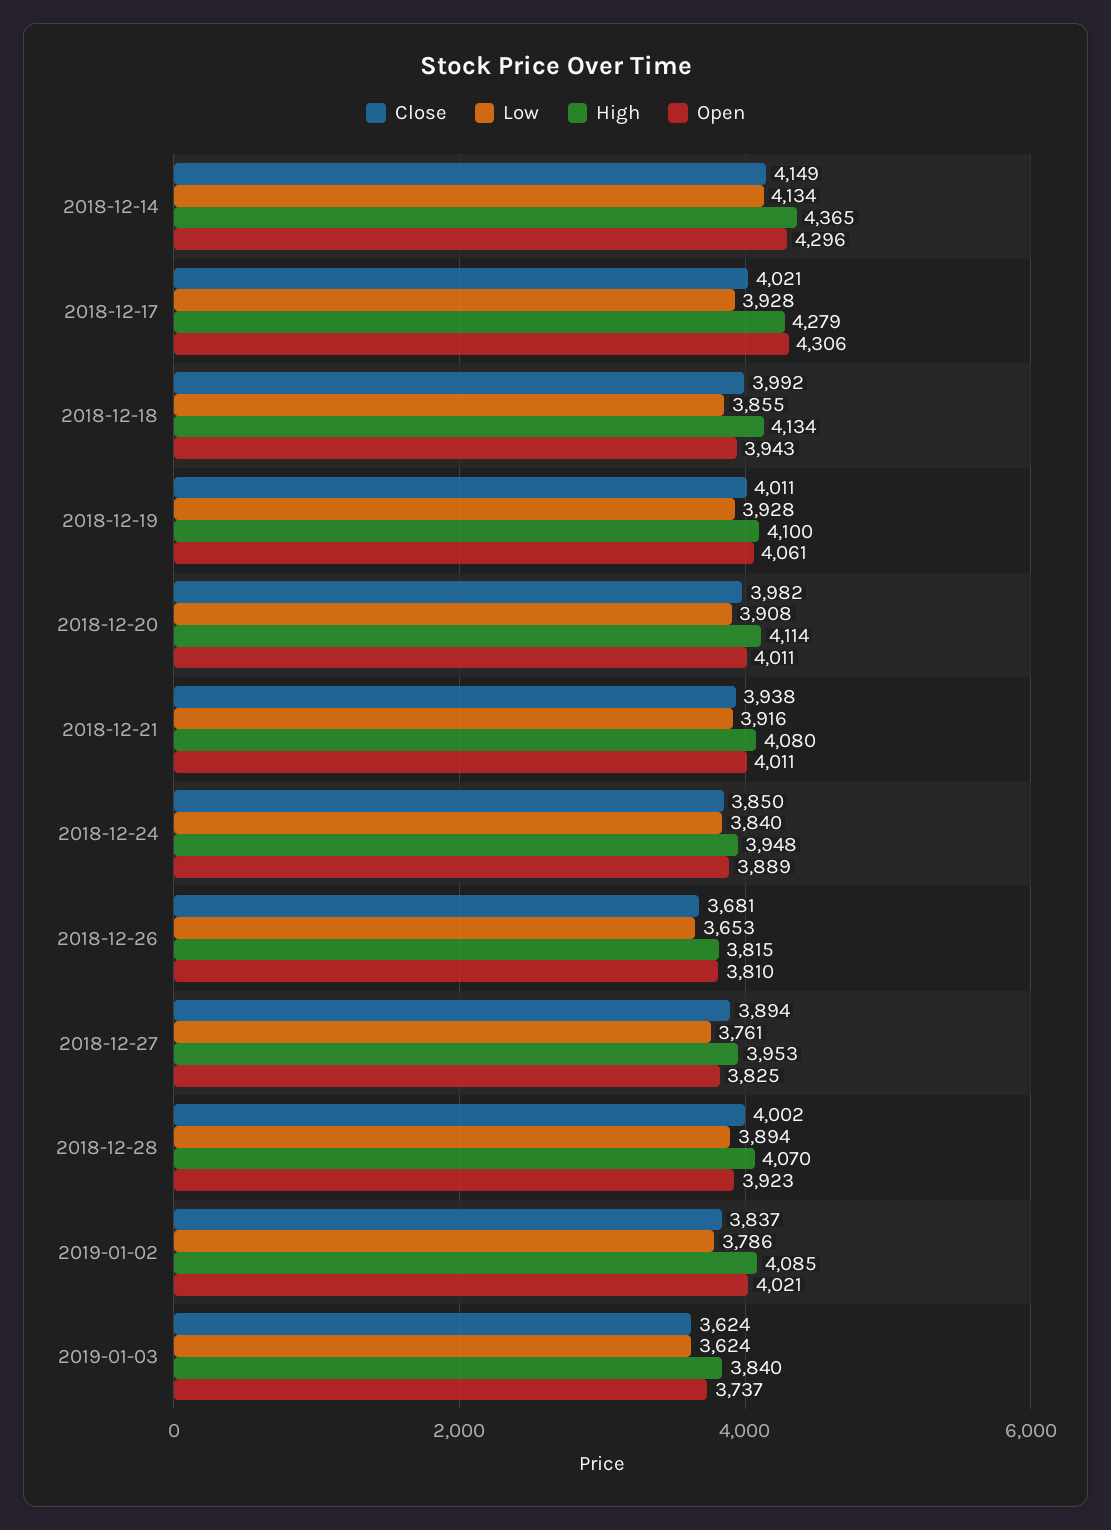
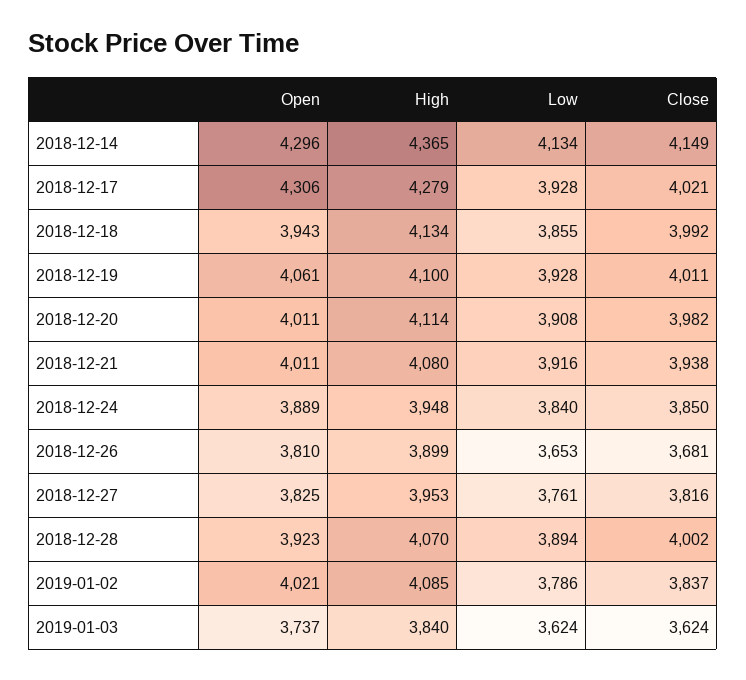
High, 2018-12-26: 3815 -> 3899
Close, 2018-12-27: 3894 -> 3816

